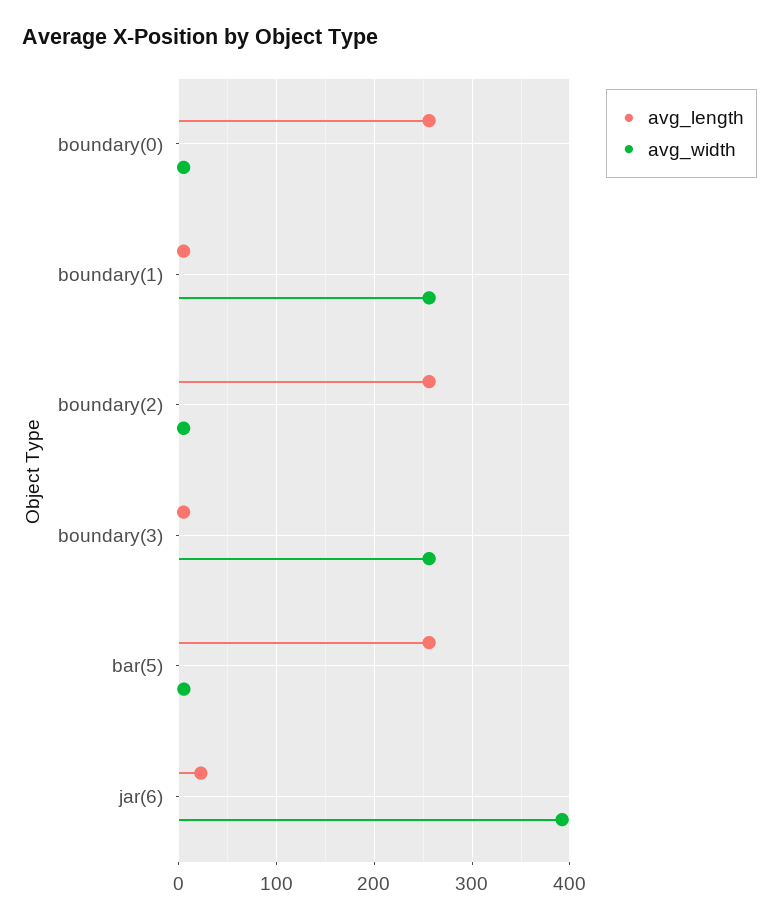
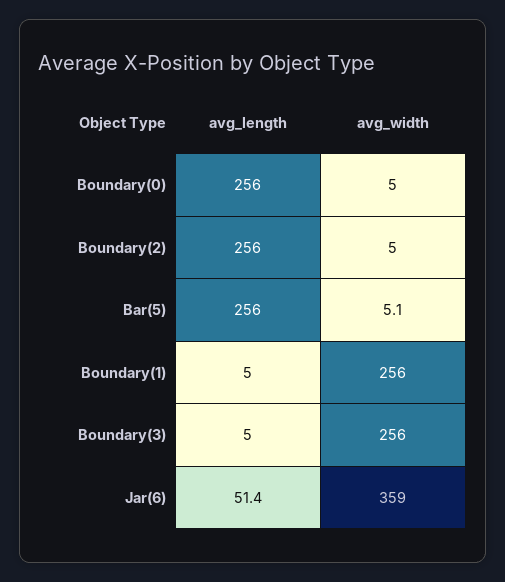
avg_length, jar(6): 20 -> 51.4
avg_width, jar(6): 390 -> 359

